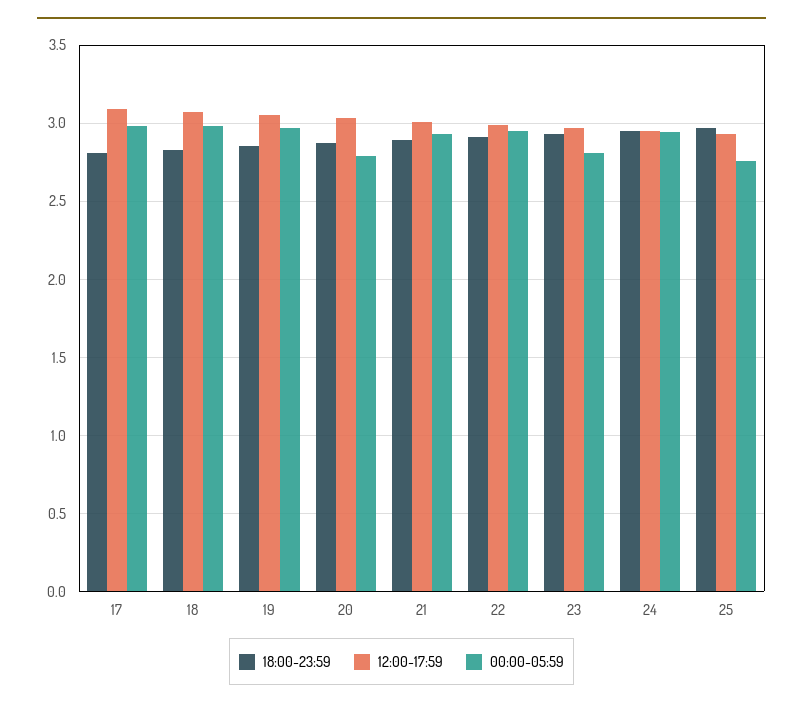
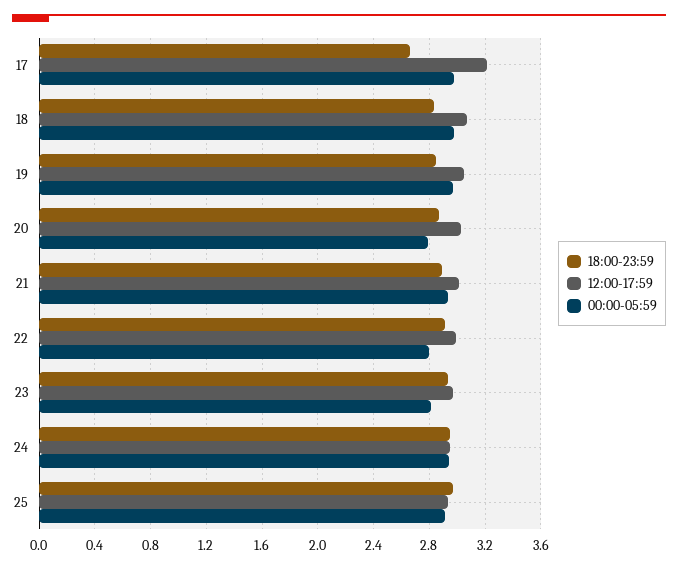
18:00-23:59, 17: 2.8 -> 2.65
12:00-17:59, 17: 3.1 -> 3.2
00:00-05:59, 22: 2.95 -> 2.8
00:00-05:59, 25: 2.75 -> 2.9

